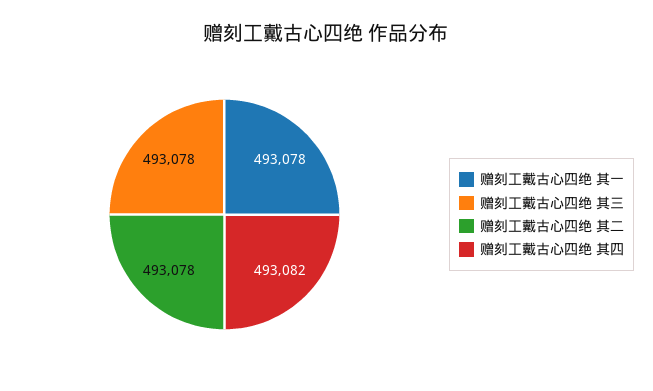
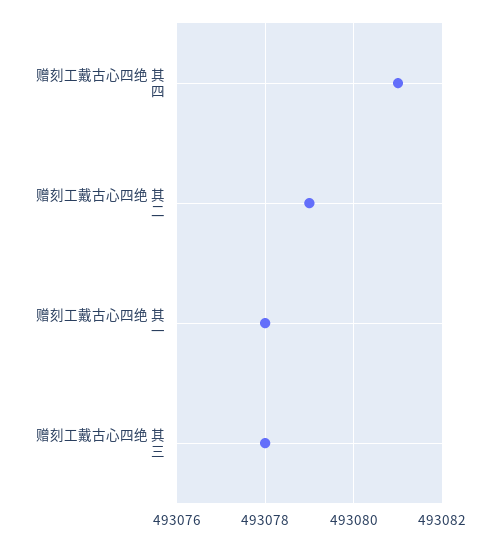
赠刻工戴古心四绝 其二: 493078 -> 493079
赠刻工戴古心四绝 其四: 493082 -> 493081

